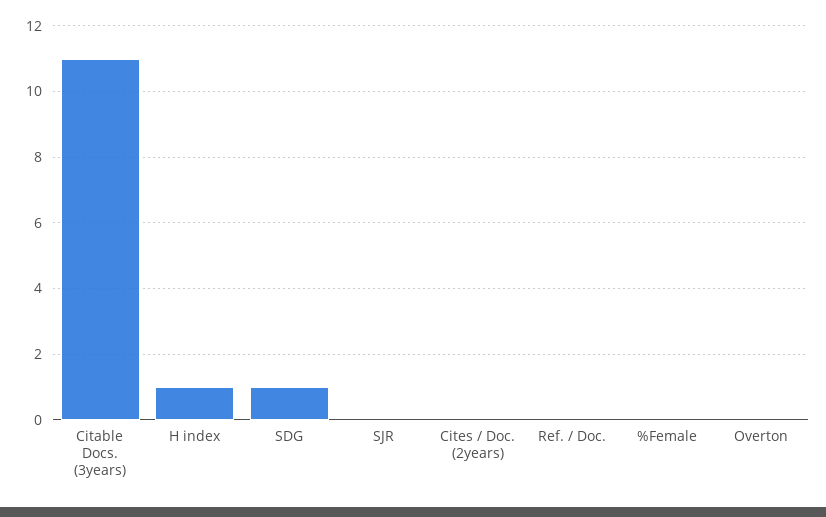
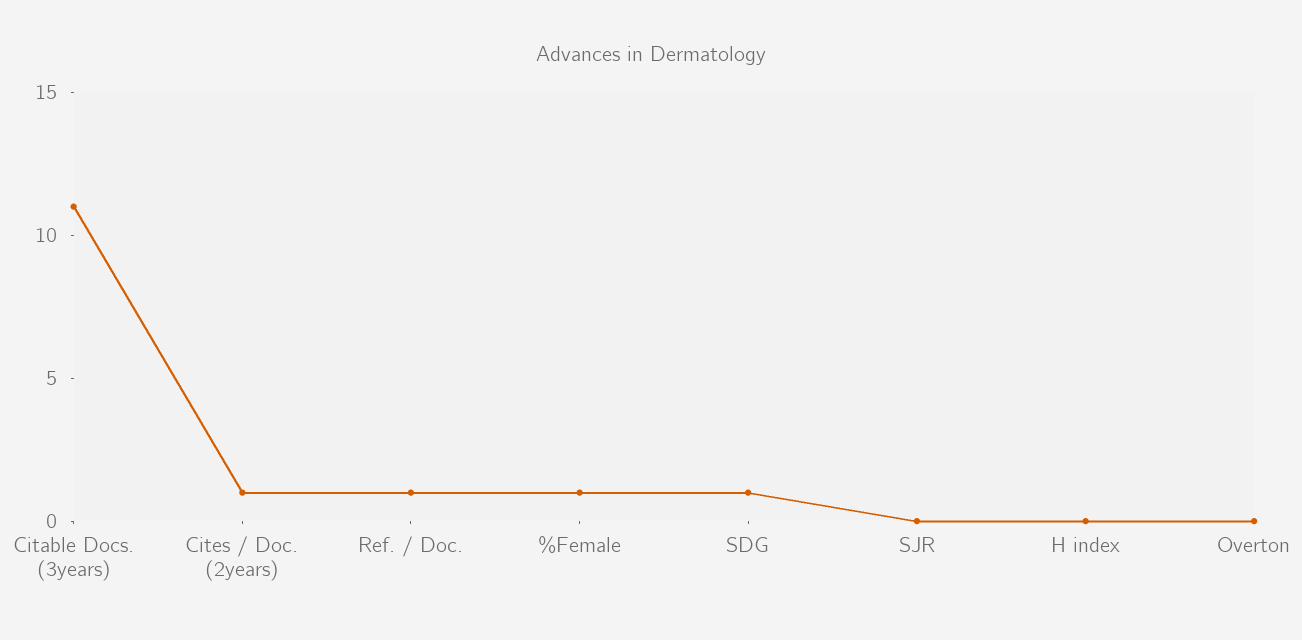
H index: 1 -> 0
Cites / Doc. (2years): 0 -> 1
Ref. / Doc.: 0 -> 1
%Female: 0 -> 1

